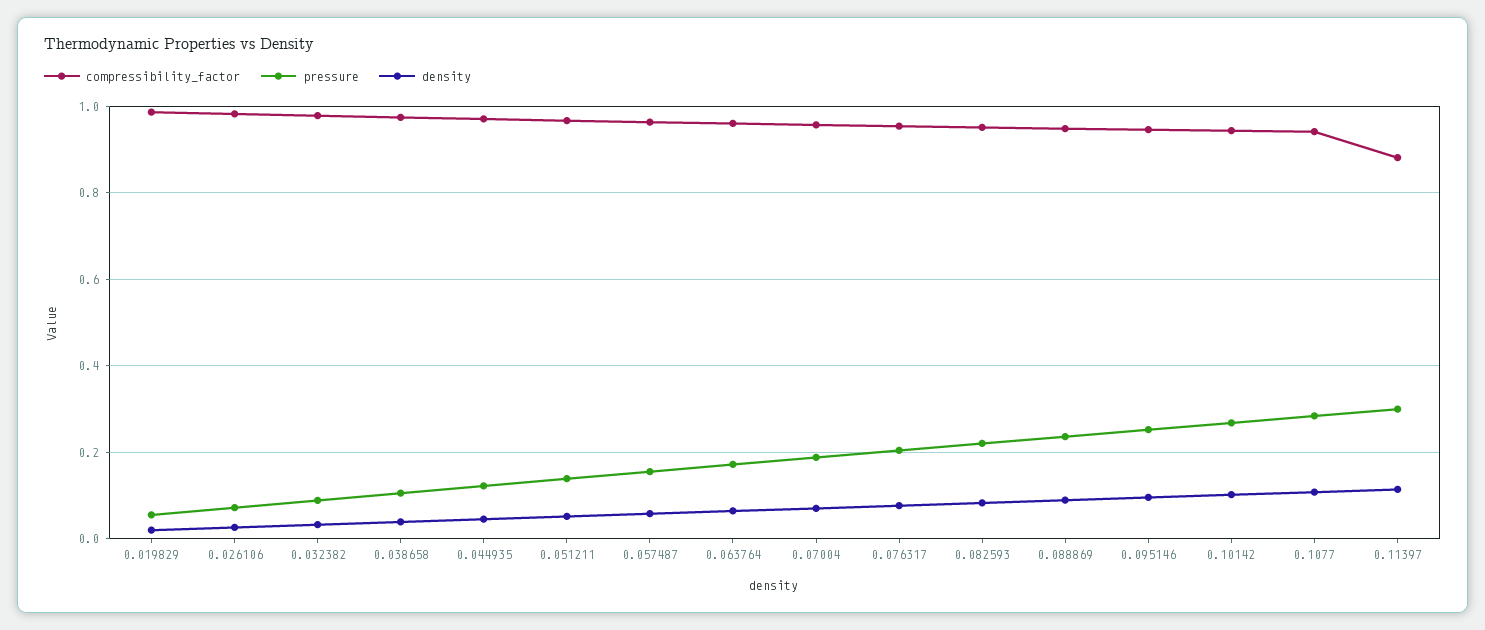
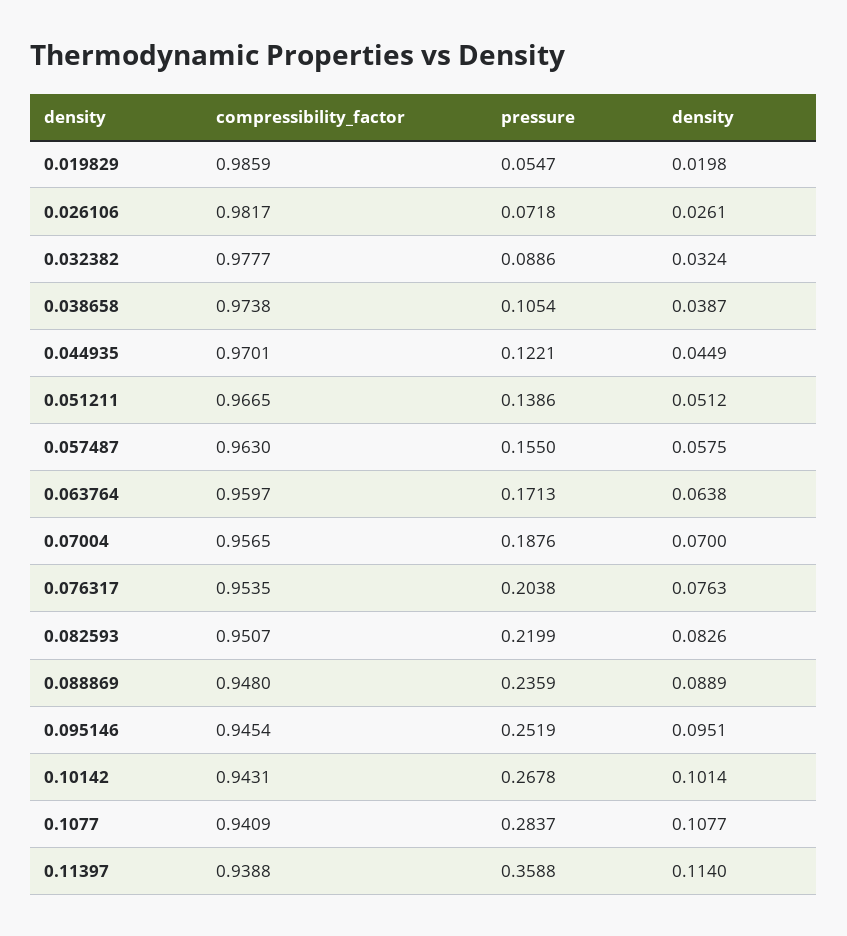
compressibility_factor, 0.11397: 0.88 -> 0.9388
pressure, 0.11397: 0.3 -> 0.3588

